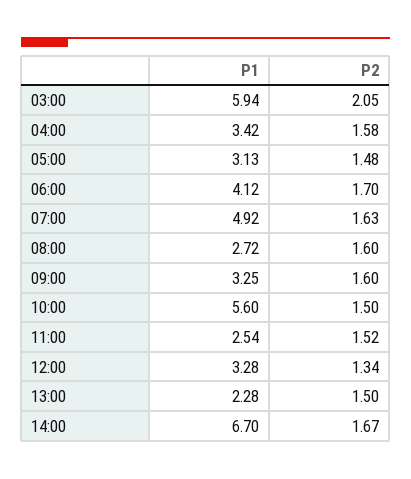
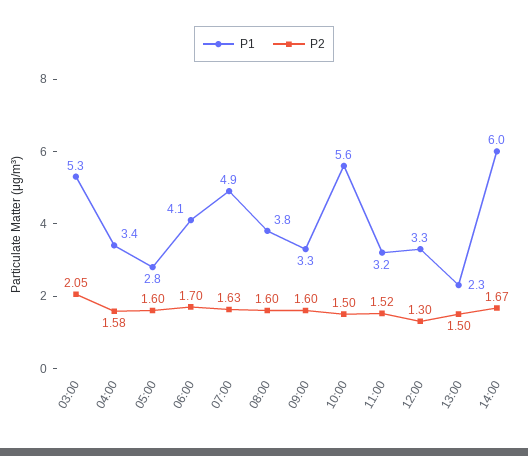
P1, 03:00: 5.94 -> 5.3
P1, 05:00: 3.13 -> 2.8
P2, 05:00: 1.48 -> 1.6
P1, 08:00: 2.72 -> 3.8
P1, 11:00: 2.54 -> 3.2
P2, 12:00: 1.34 -> 1.3
P1, 14:00: 6.7 -> 6

